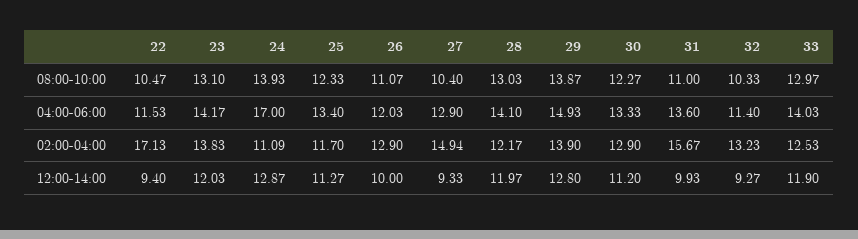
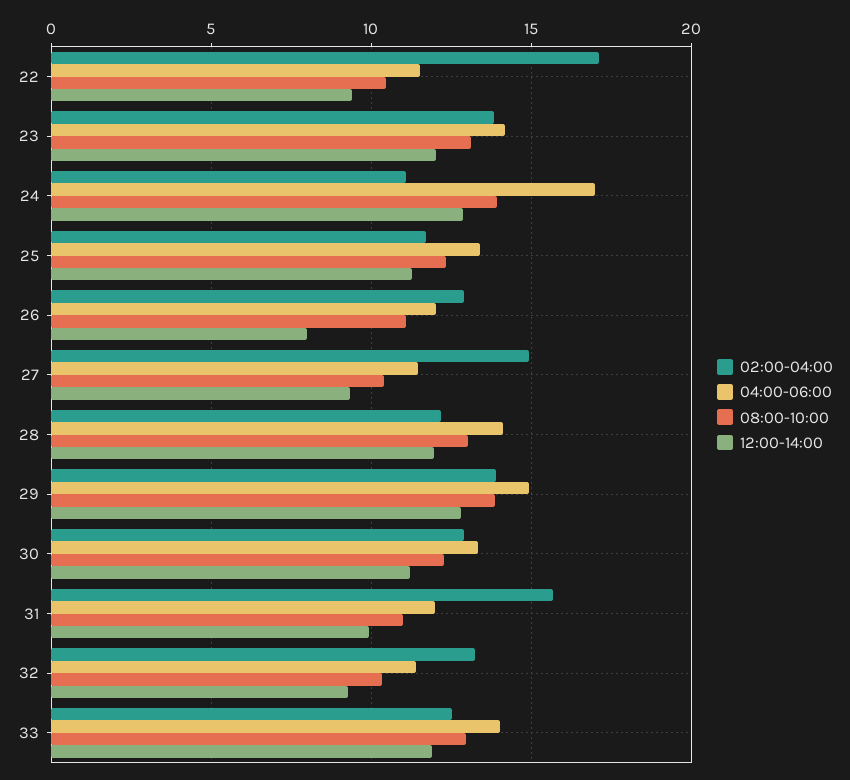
04:00-06:00, 27: 12.9 -> 11.5
04:00-06:00, 31: 13.6 -> 12
12:00-14:00, 26: 10 -> 8

